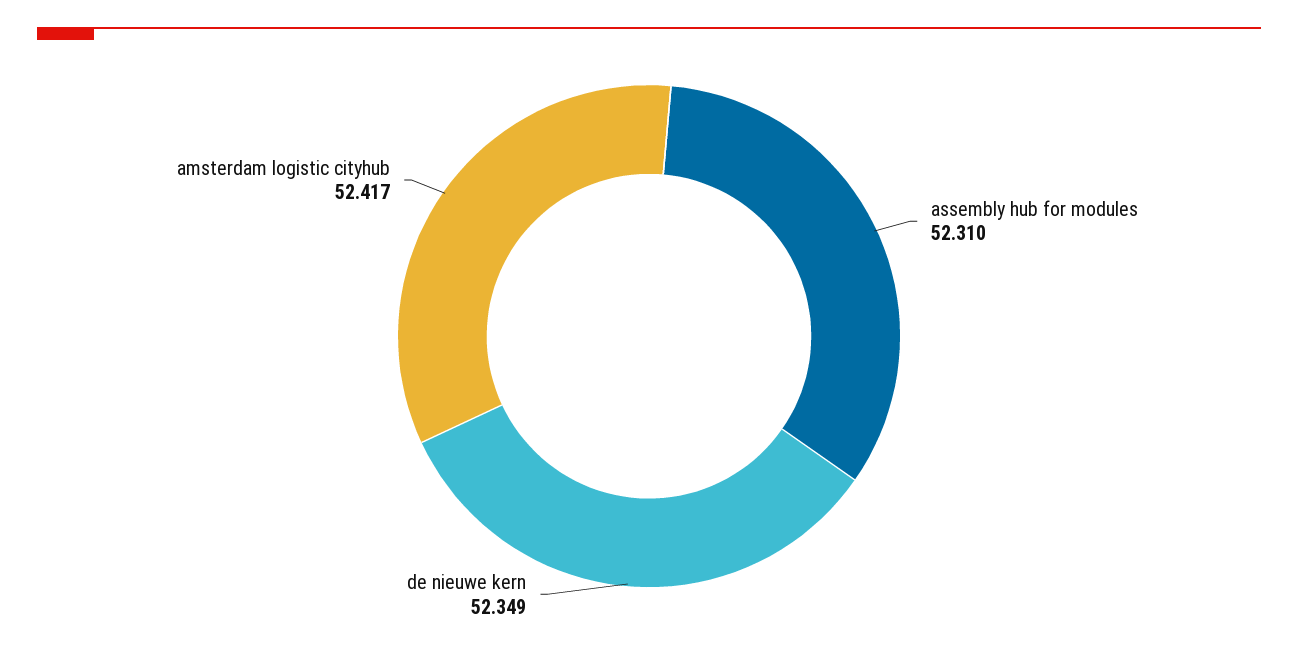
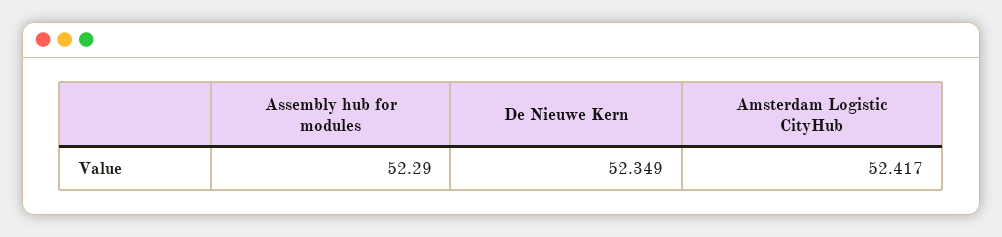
assembly hub for modules: 52.31 -> 52.29

